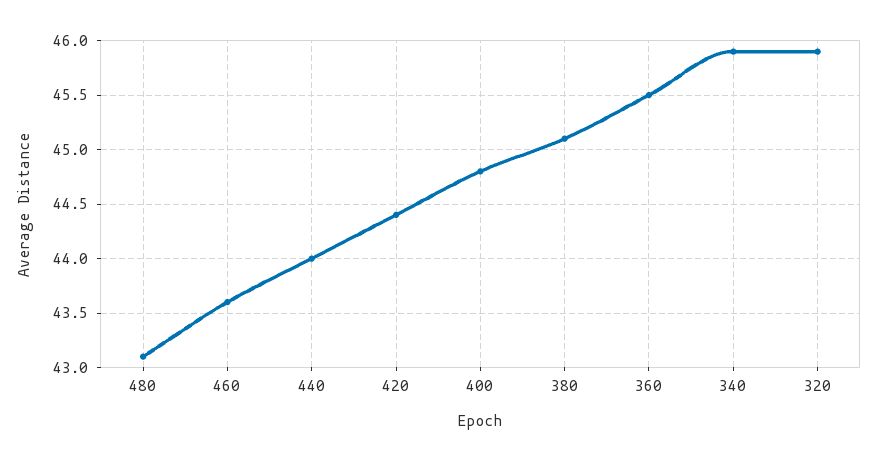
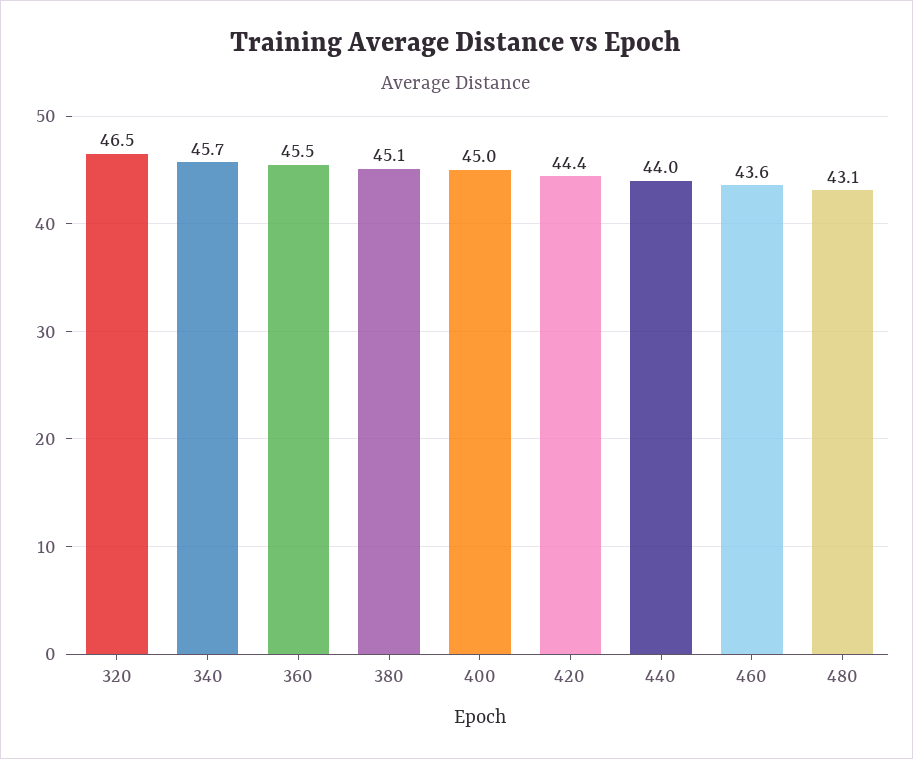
400: 44.8 -> 45
340: 45.9 -> 45.7
320: 45.9 -> 46.5

